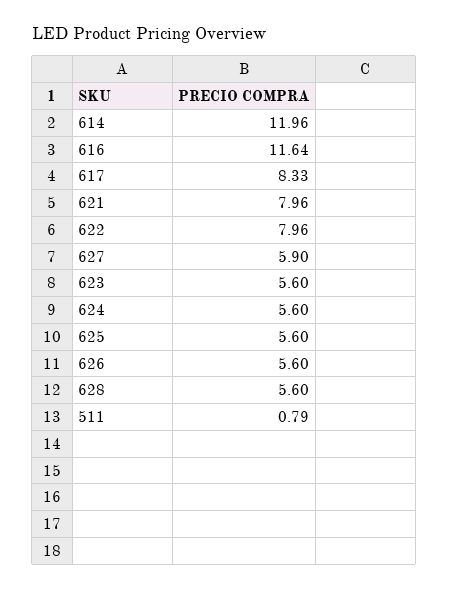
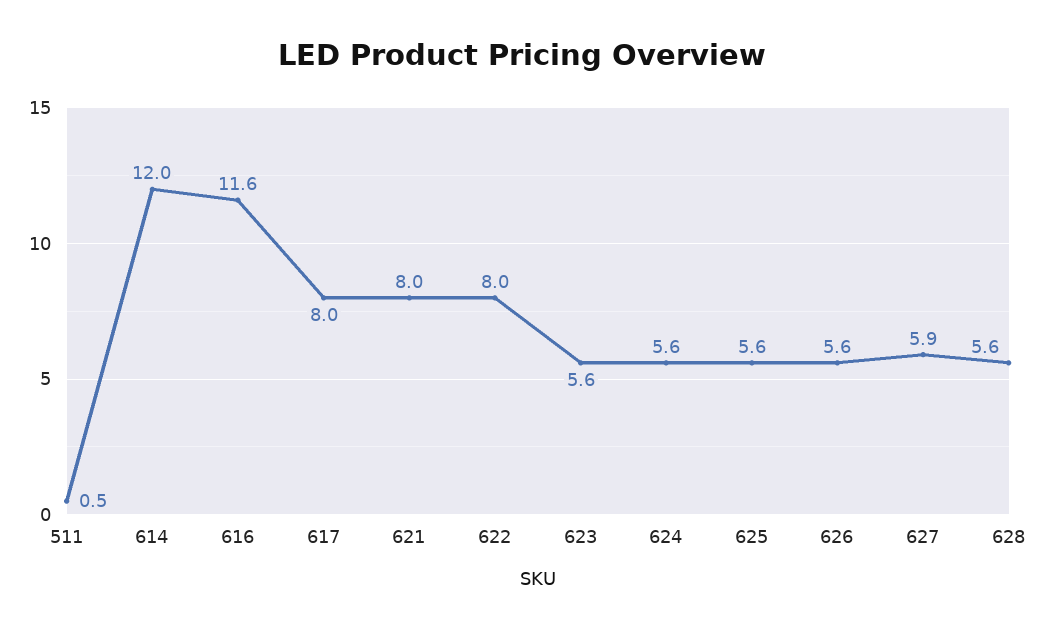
617: 8.33 -> 8
511: 0.79 -> 0.5

